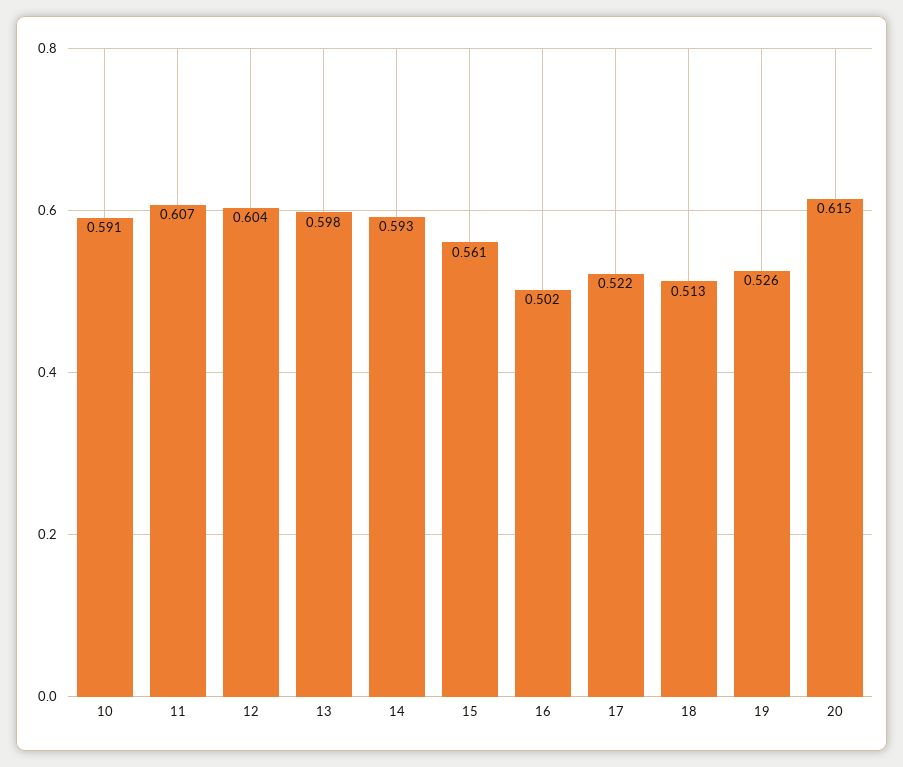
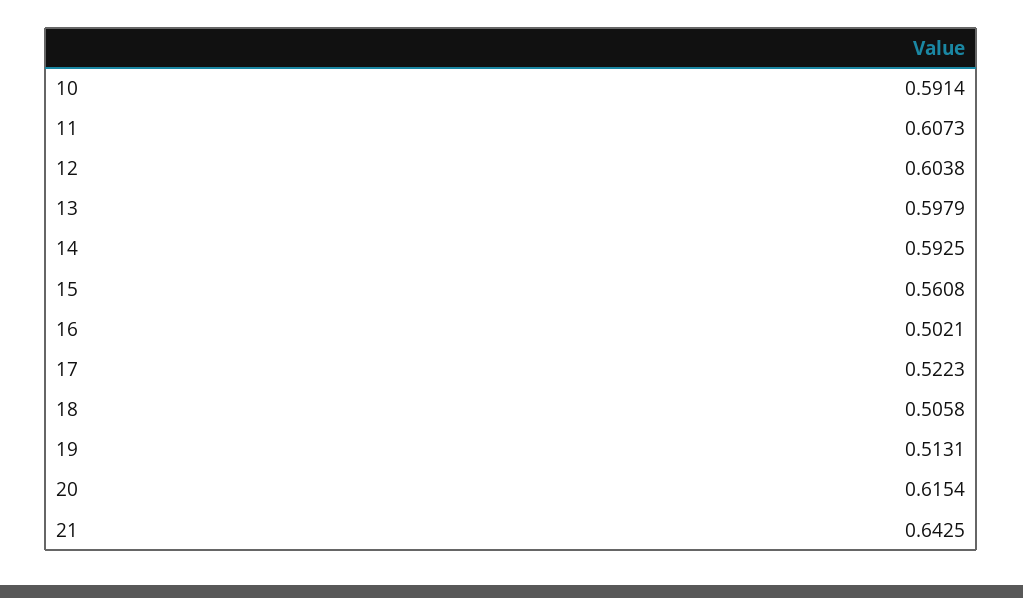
18: 0.513 -> 0.5058
19: 0.526 -> 0.5131
21: none -> 0.6425

